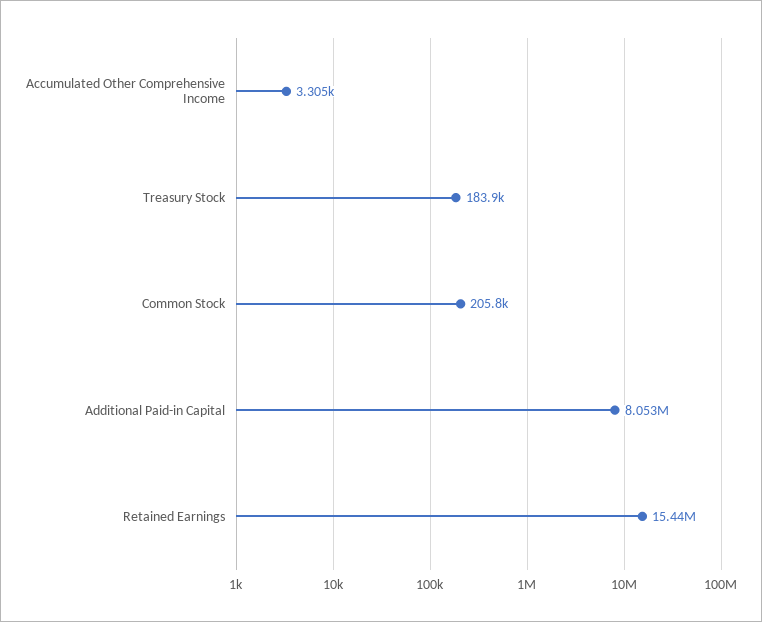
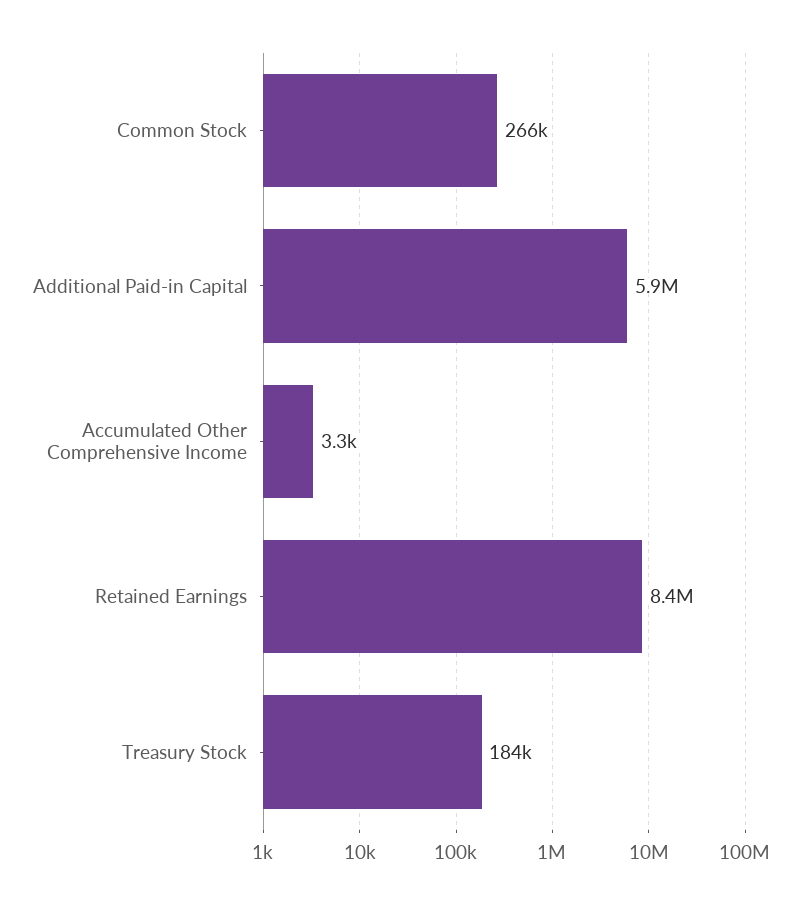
Common Stock: 205800 -> 266000
Additional Paid-in Capital: 8053000 -> 5900000
Retained Earnings: 15440000 -> 8400000

